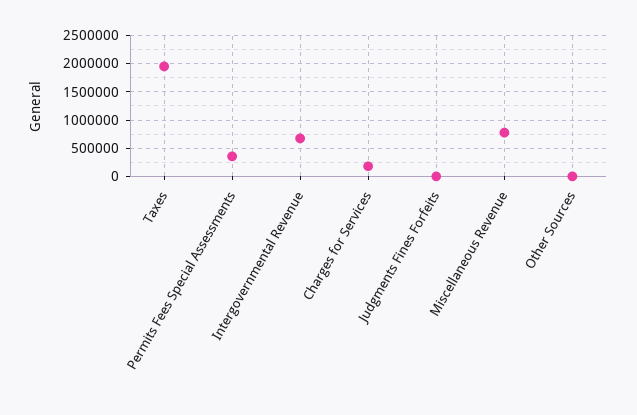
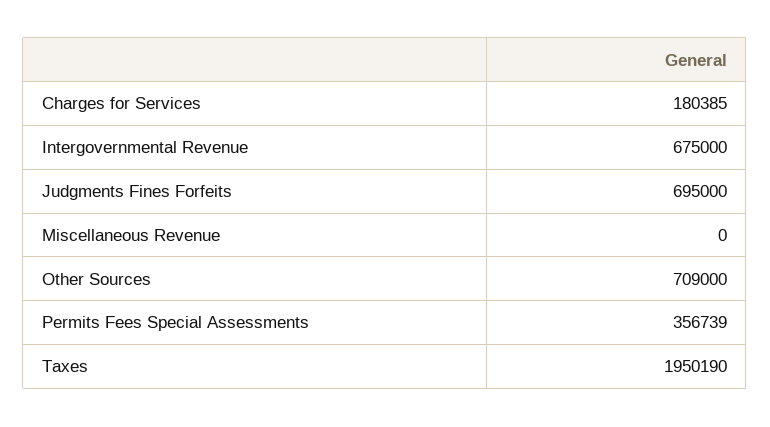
Judgments Fines Forfeits: 0 -> 695000
Miscellaneous Revenue: 750000 -> 0
Other Sources: 0 -> 709000

